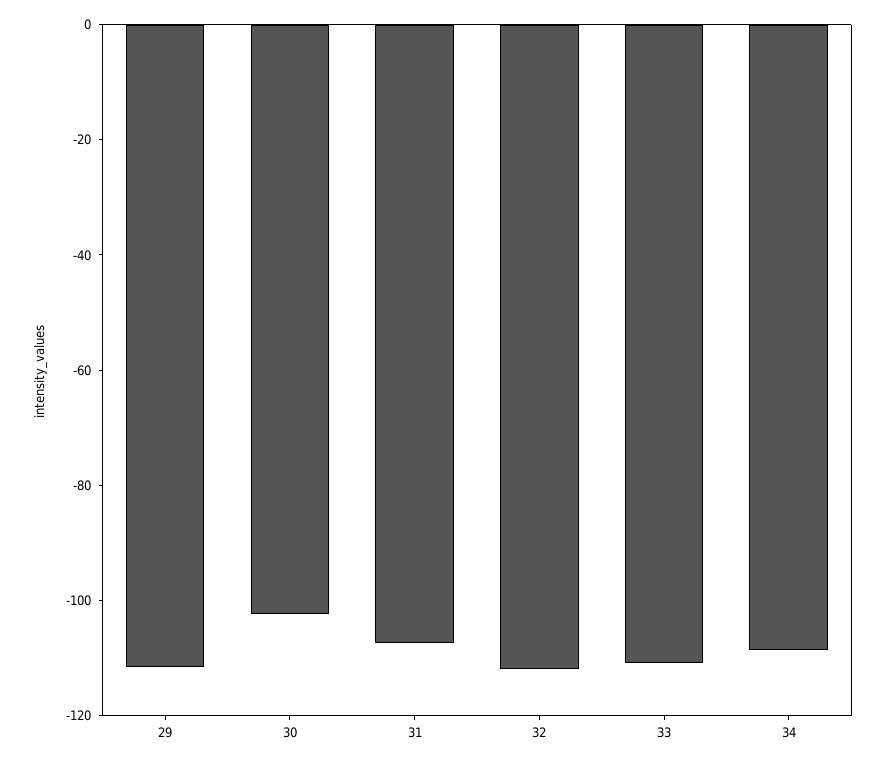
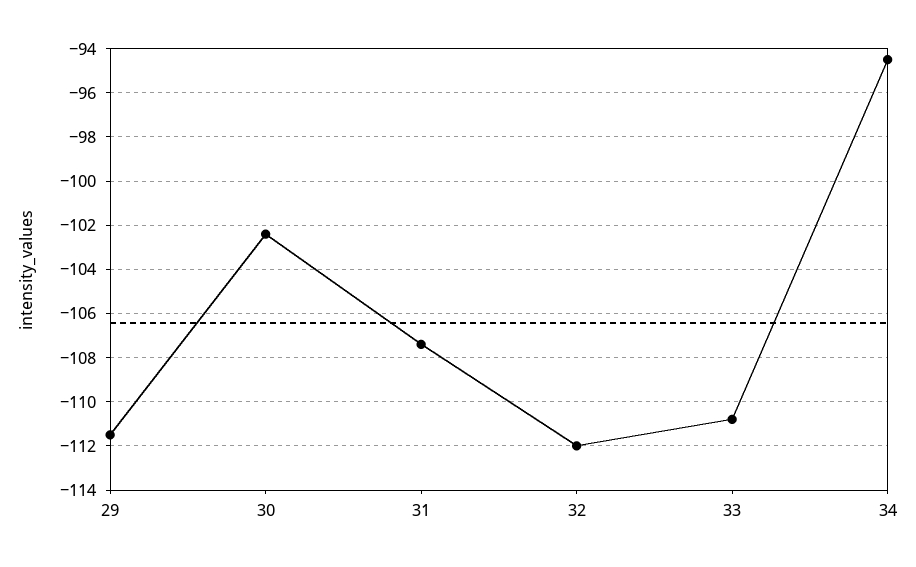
34: -110 -> -94.5

